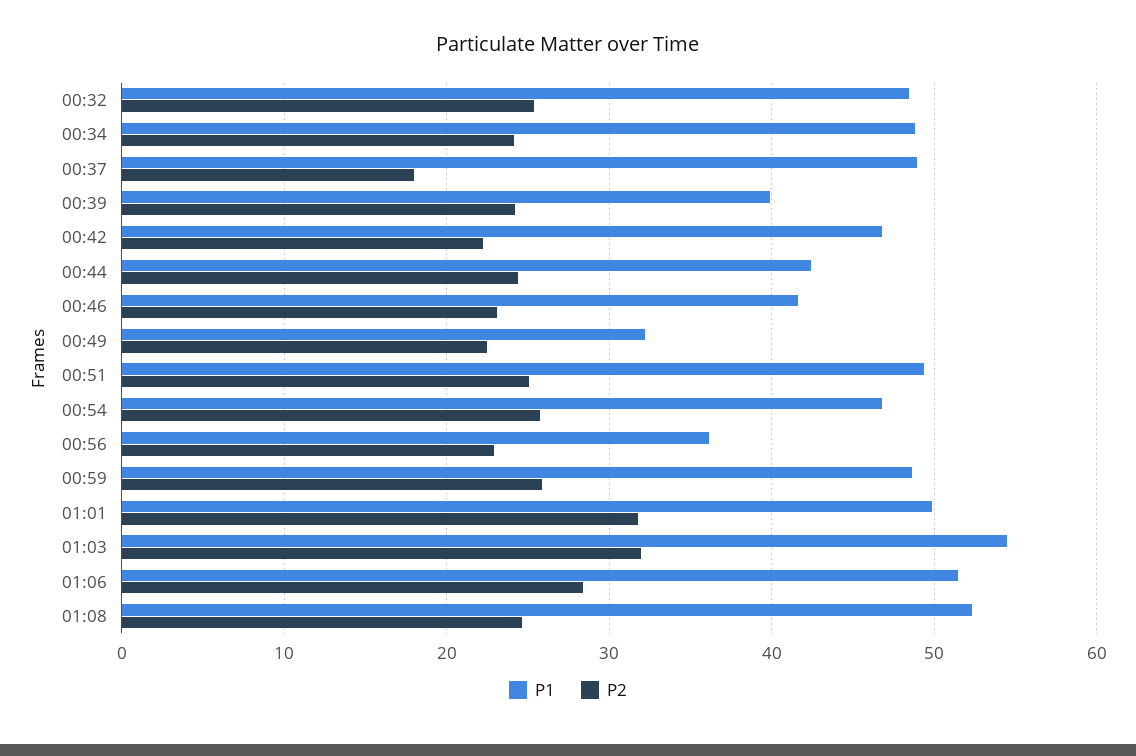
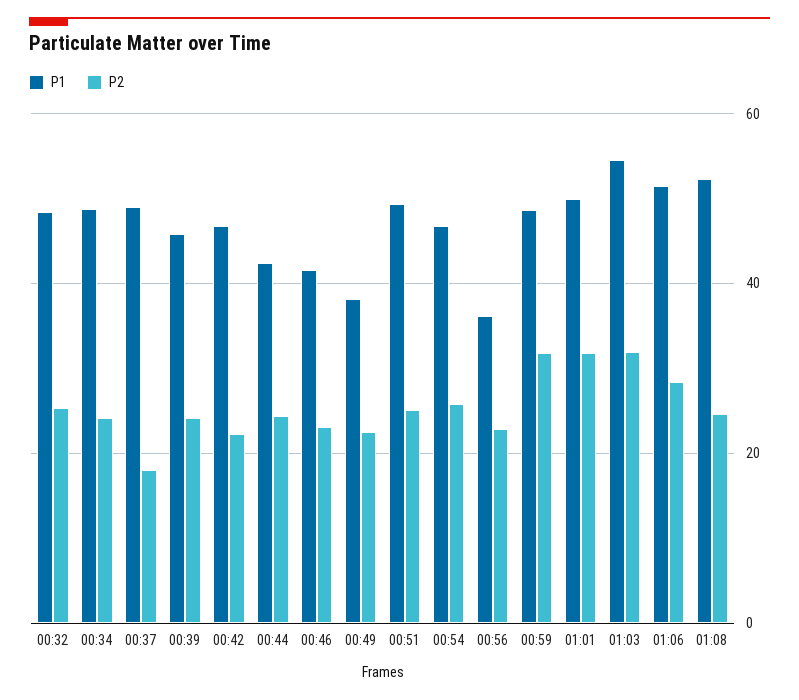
P1, 00:39: 40 -> 46
P1, 00:49: 32 -> 38
P2, 00:59: 26 -> 32

